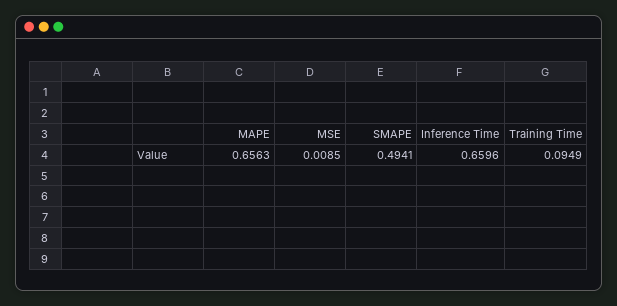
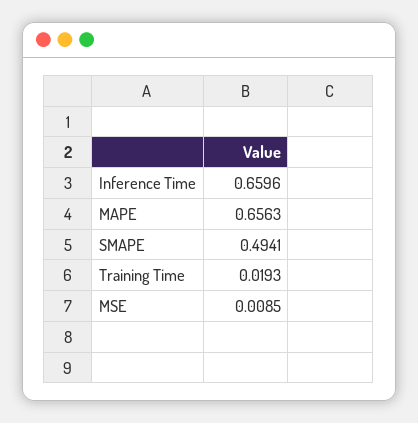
Training Time: 0.0949 -> 0.0193

